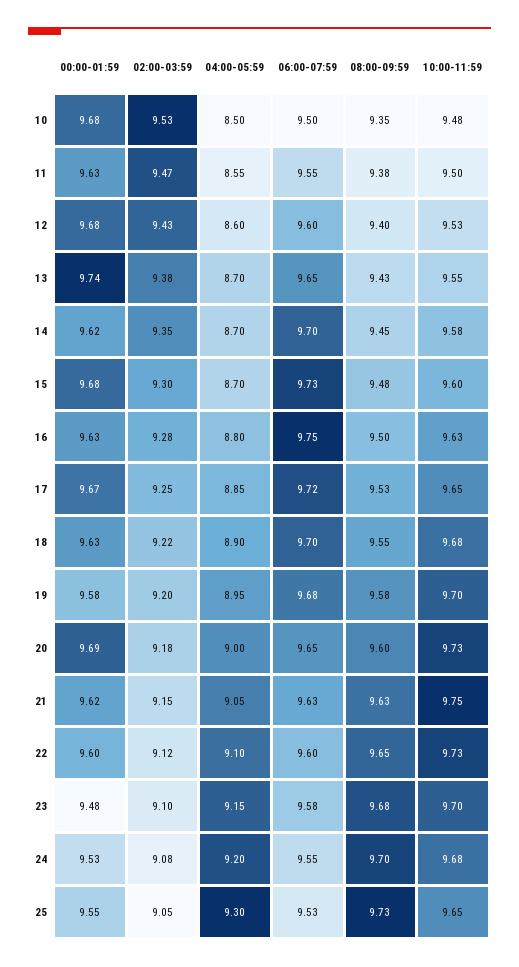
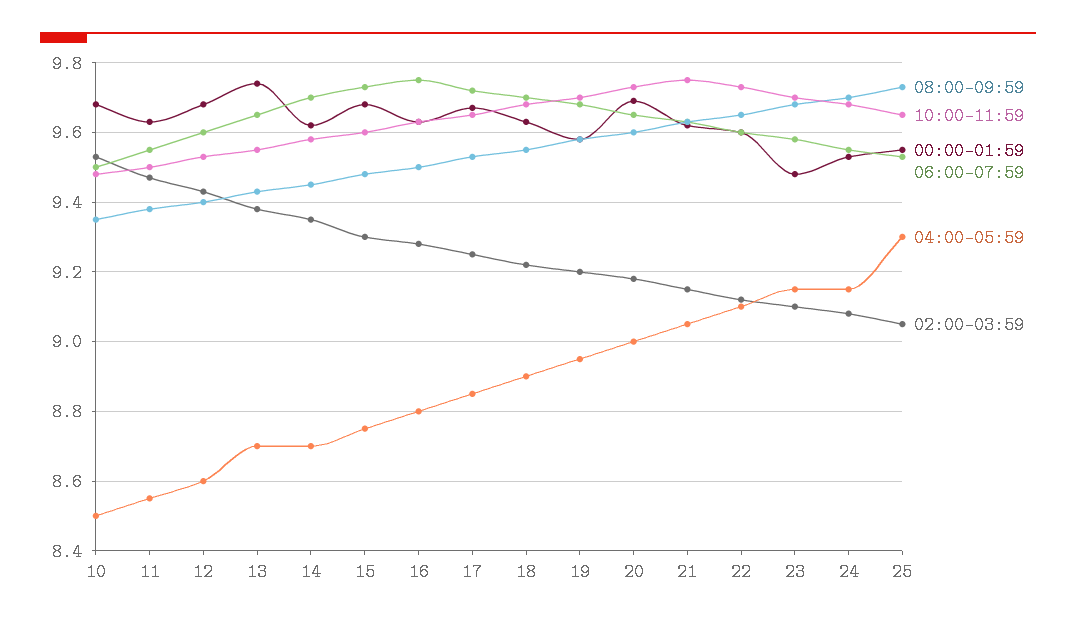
04:00-05:59, 15: 8.7 -> 8.75
04:00-05:59, 24: 9.2 -> 9.15

